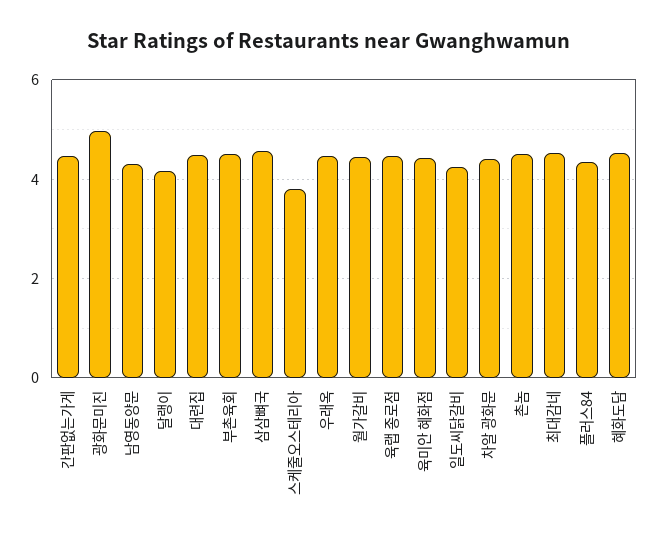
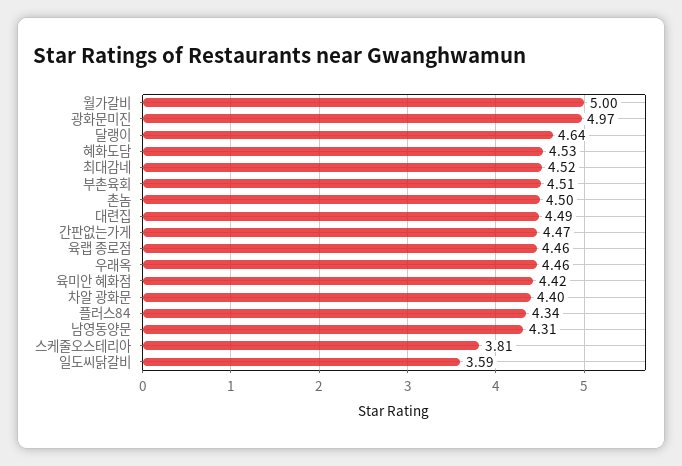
달랭이: 4.2 -> 4.64
삼삼뼈국: 4.6 -> none
월가갈비: 4.4 -> 5
일도씨닭갈비: 4.2 -> 3.59

